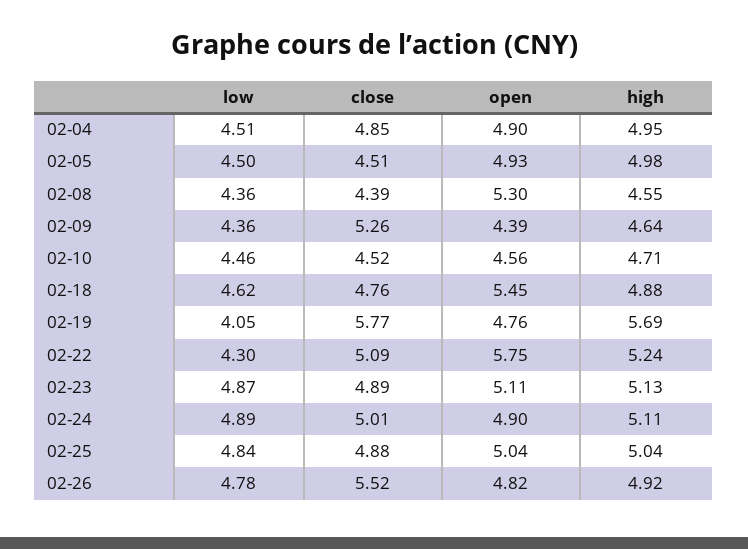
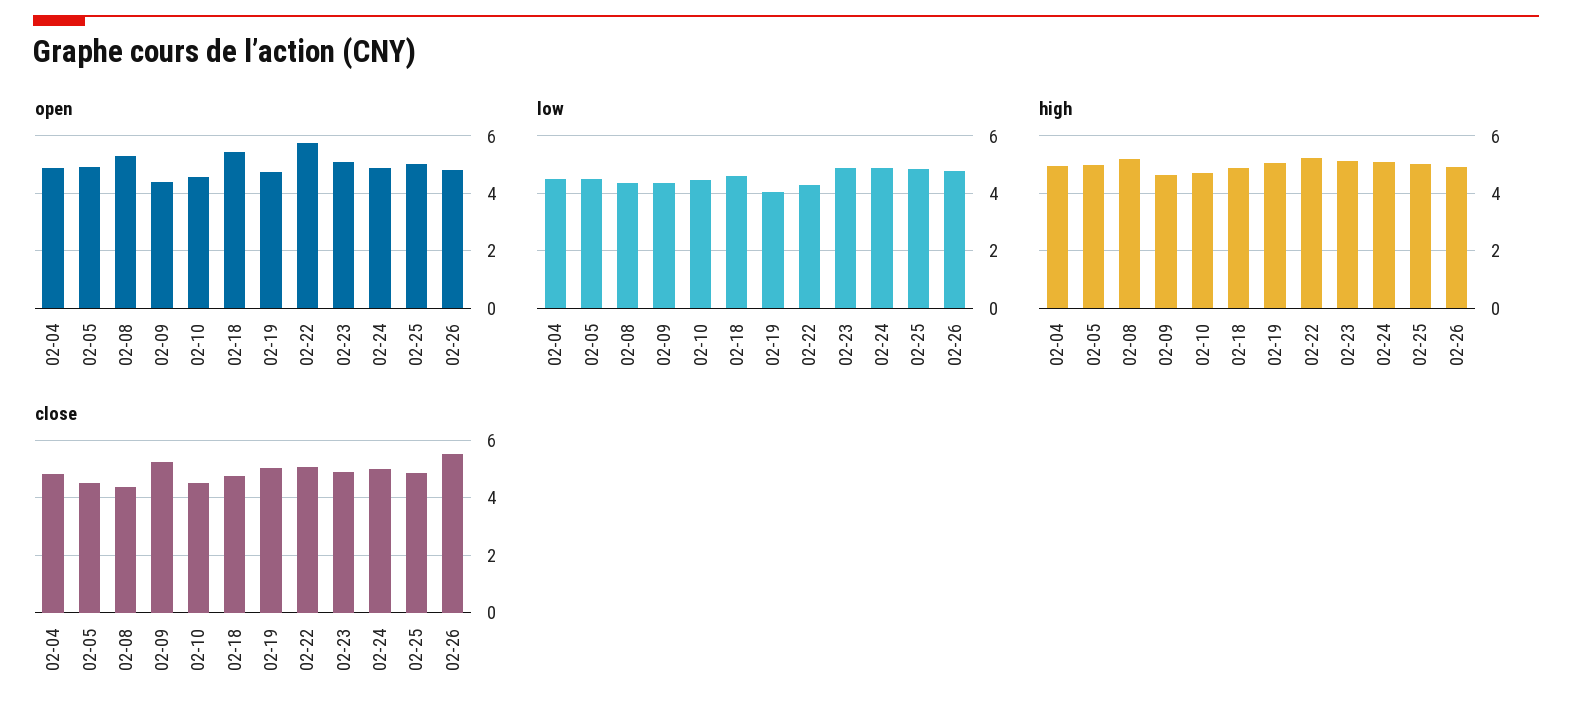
high, 02-08: 4.55 -> 5.25
close, 02-19: 5.77 -> 5
high, 02-19: 5.69 -> 5

